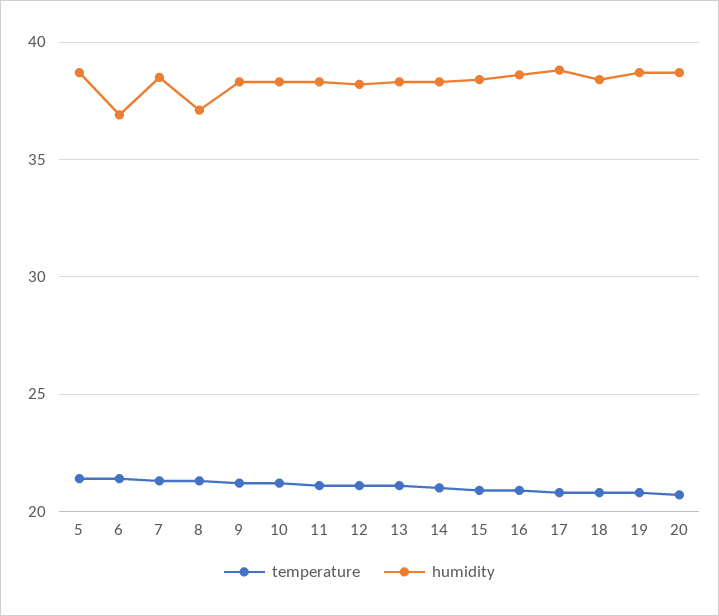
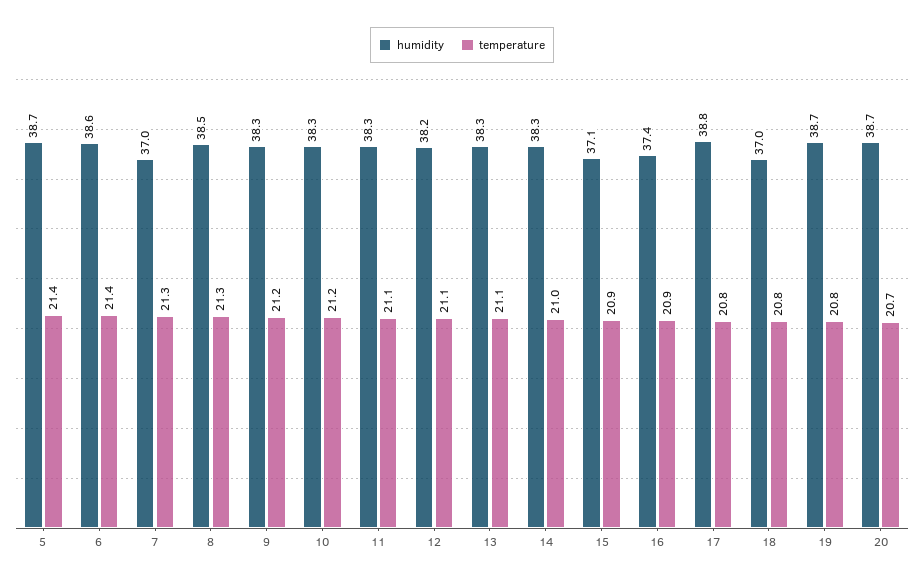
humidity, 6: 37 -> 38.6
humidity, 7: 38.5 -> 37
humidity, 8: 37 -> 38.5
humidity, 15: 38.5 -> 37.1
humidity, 16: 38.5 -> 37.4
humidity, 18: 38.5 -> 37

